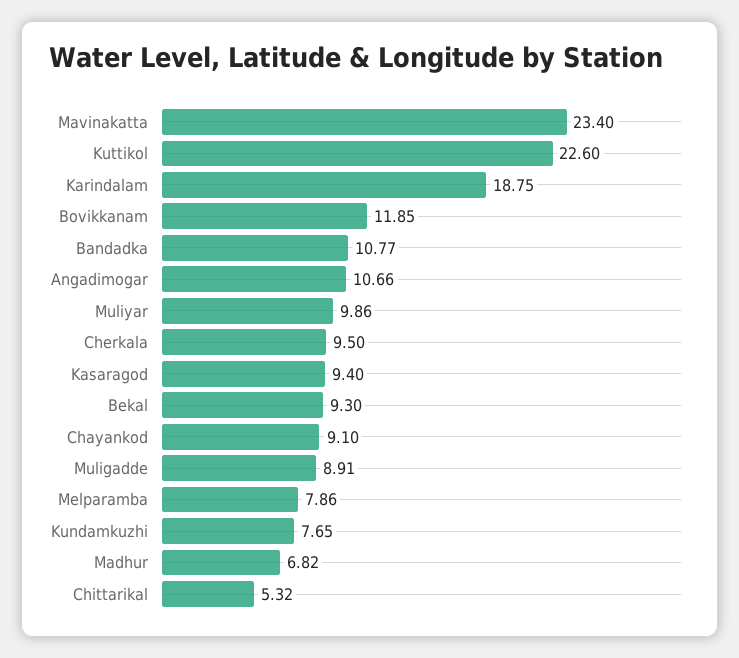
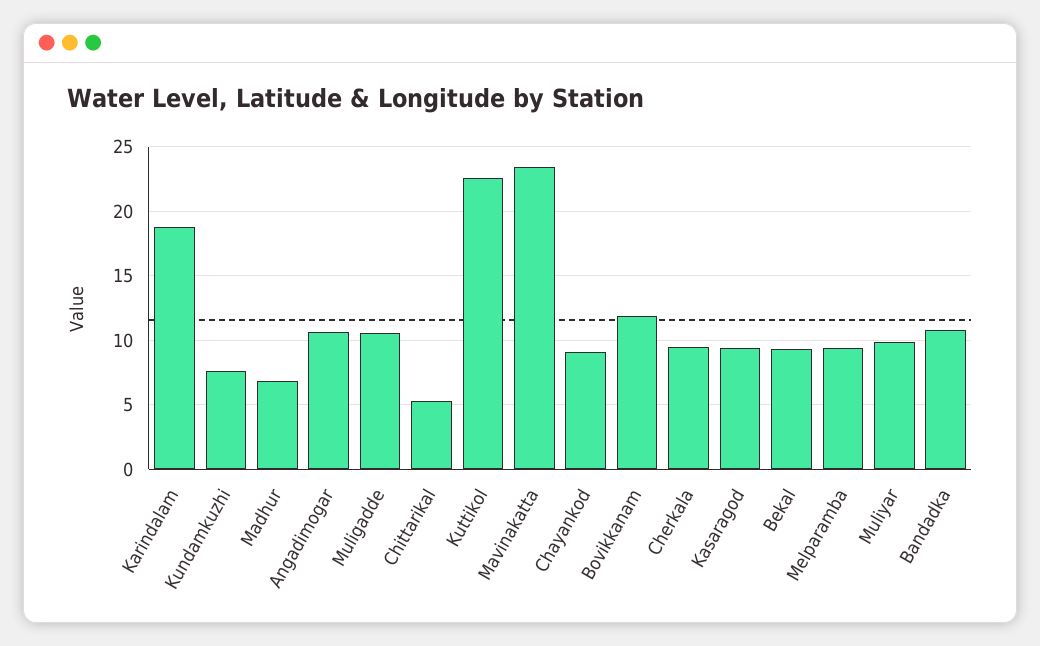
Muligadde: 8.91 -> 10.5
Melparamba: 7.86 -> 9.5

